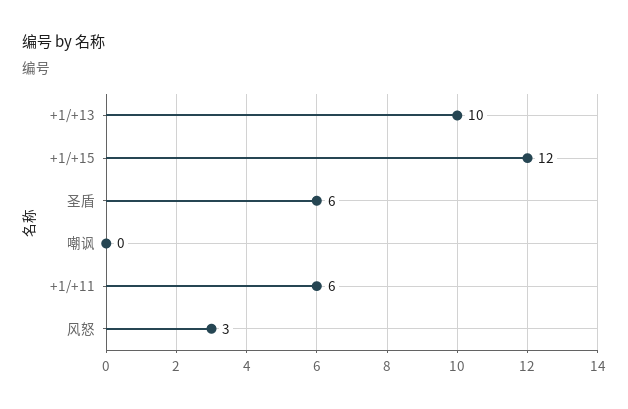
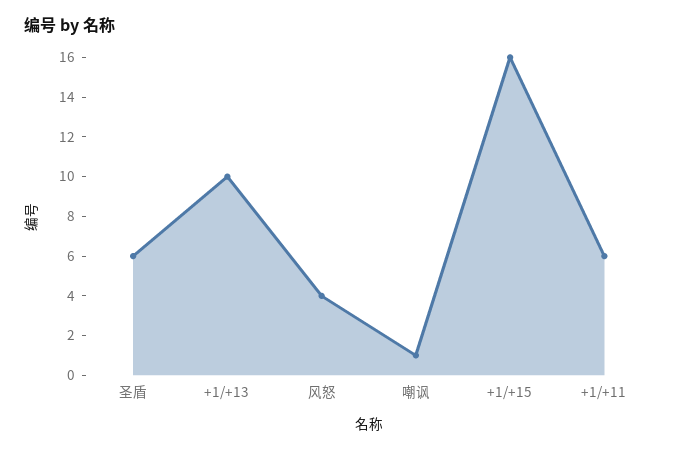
+1/+15: 12 -> 16
嘲讽: 0 -> 1
风怒: 3 -> 4

